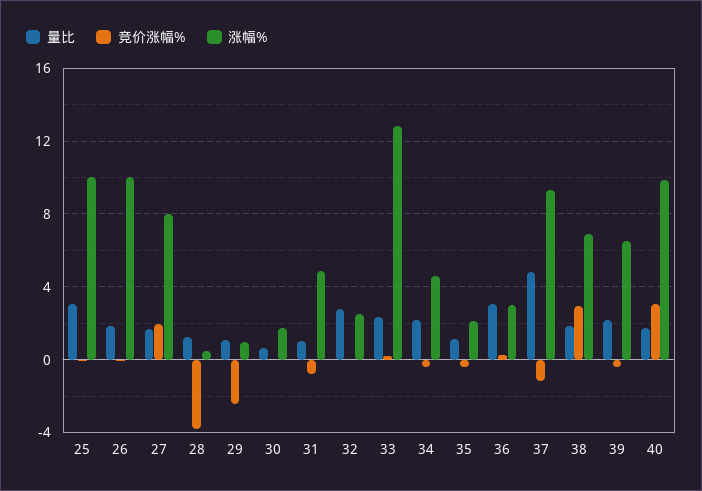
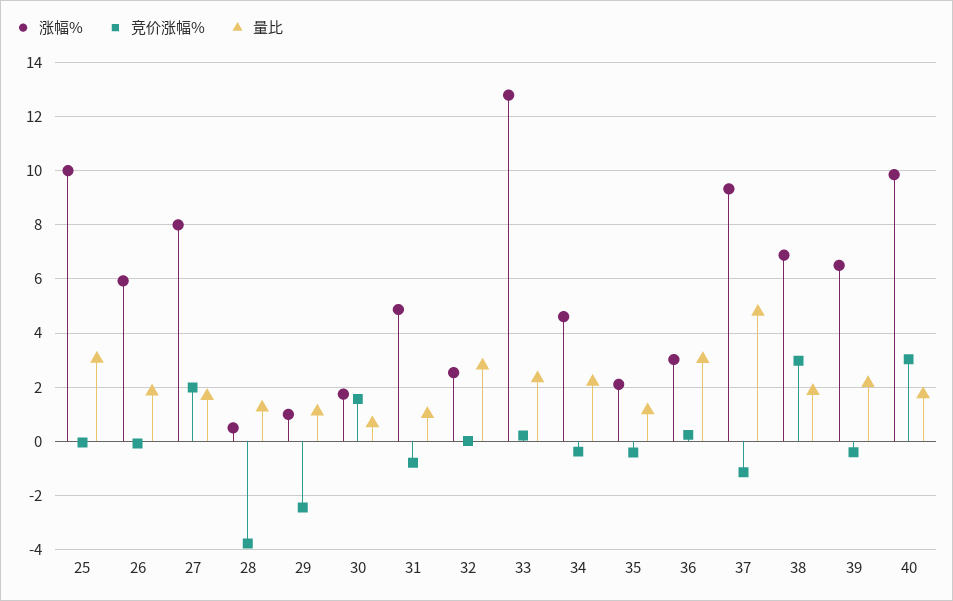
涨幅%, 26: 10 -> 6
竞价涨幅%, 30: 0 -> 1.5

